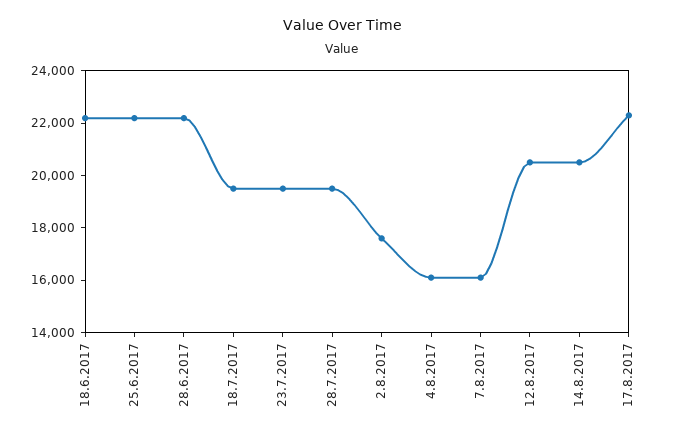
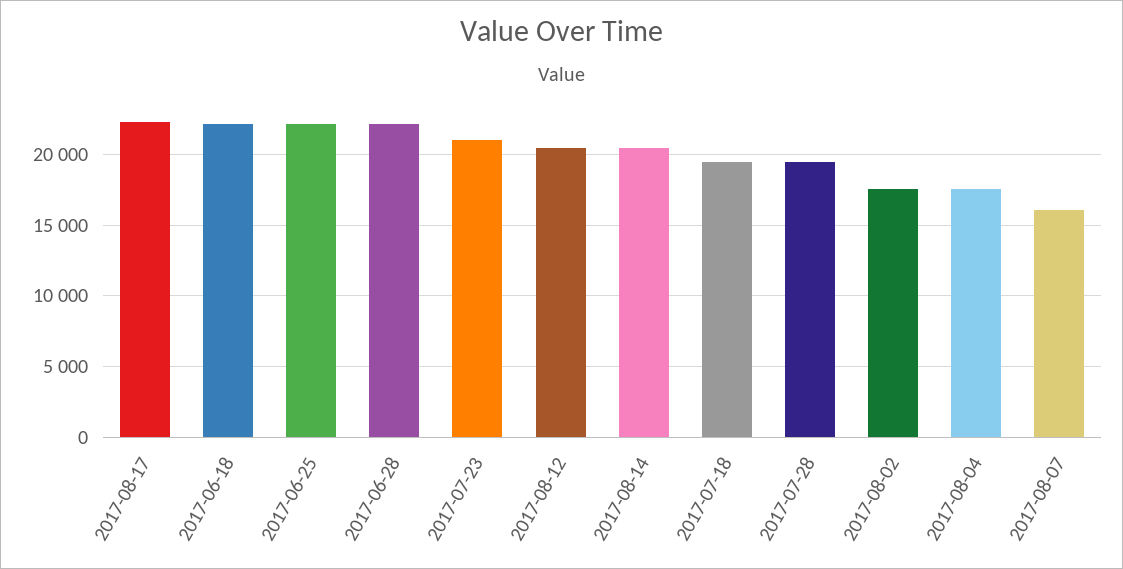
23.7.2017: 19500 -> 21000
4.8.2017: 16000 -> 17500

